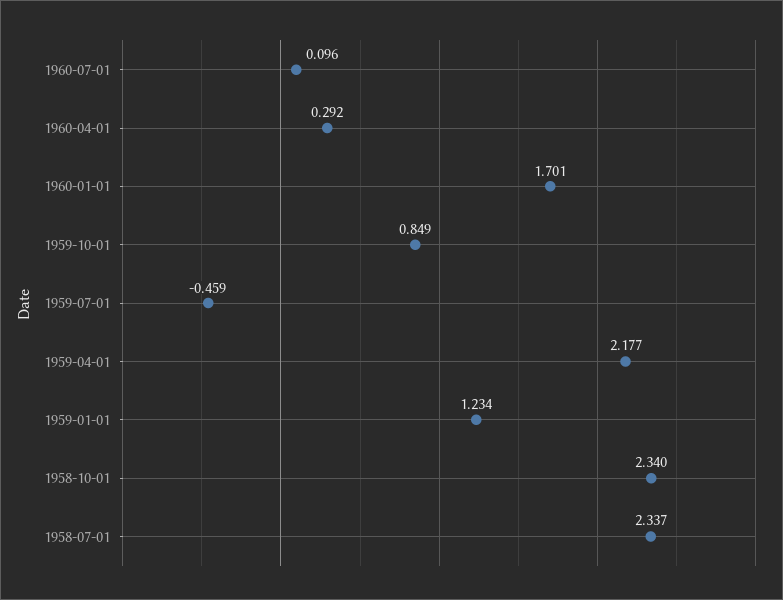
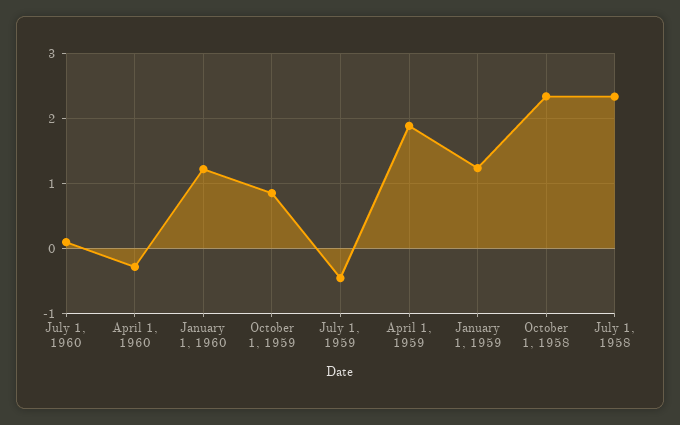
1960-04-01: 0.292 -> -0.3
1960-01-01: 1.701 -> 1.2
1959-04-01: 2.177 -> 1.9

